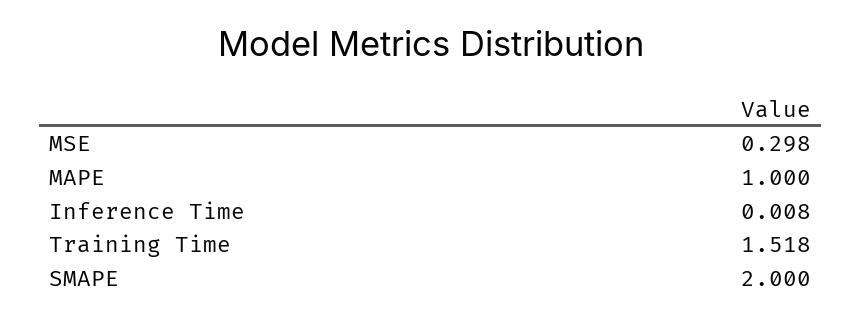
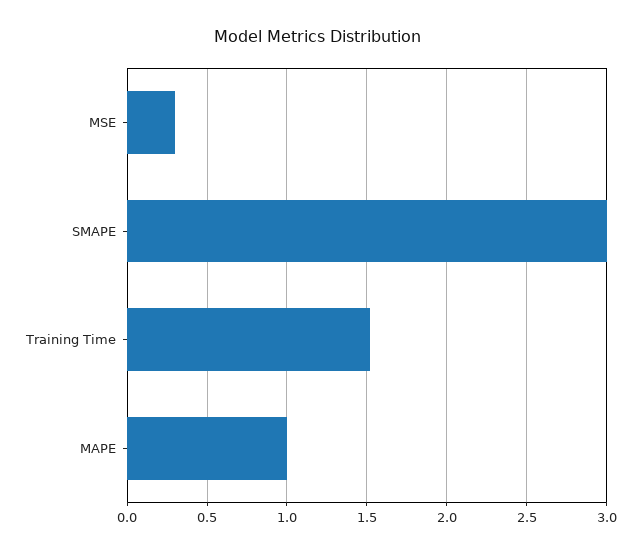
Inference Time: 0.008 -> none
SMAPE: 2 -> 3

